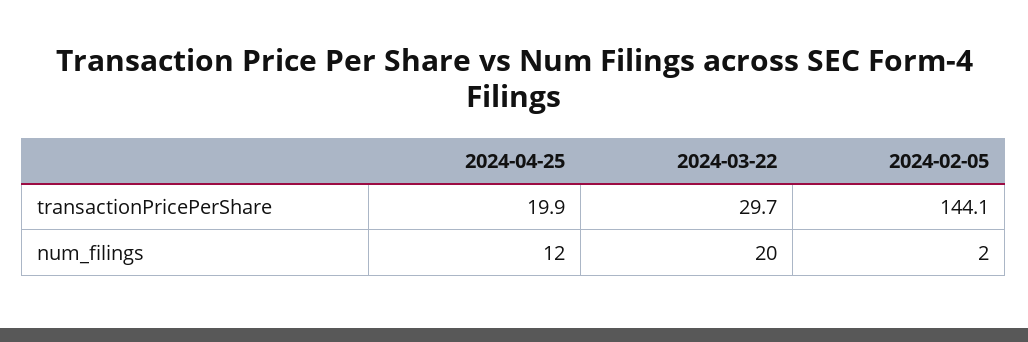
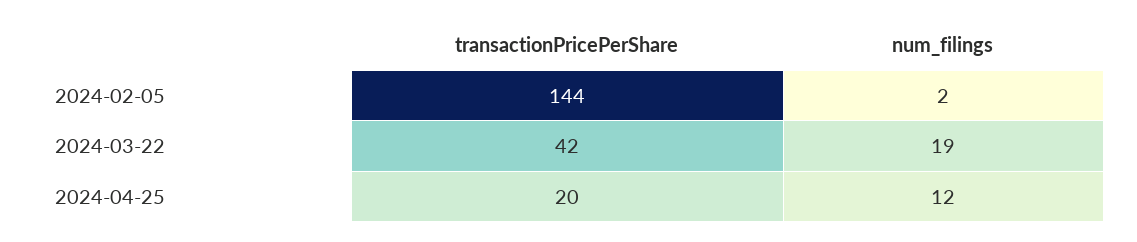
2024-03-22, transactionPricePerShare: 29.7 -> 42
2024-03-22, num_filings: 20 -> 19

